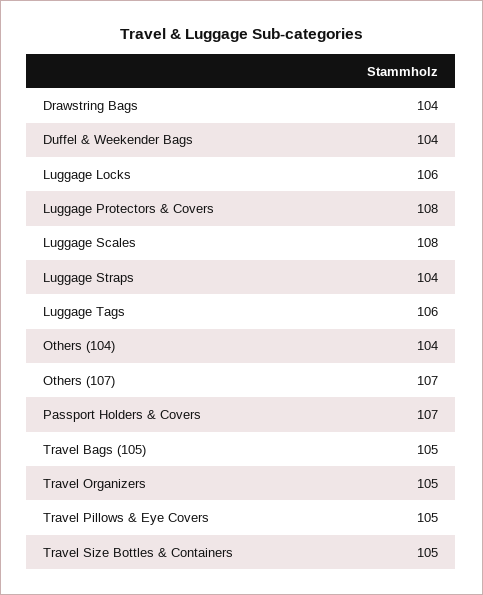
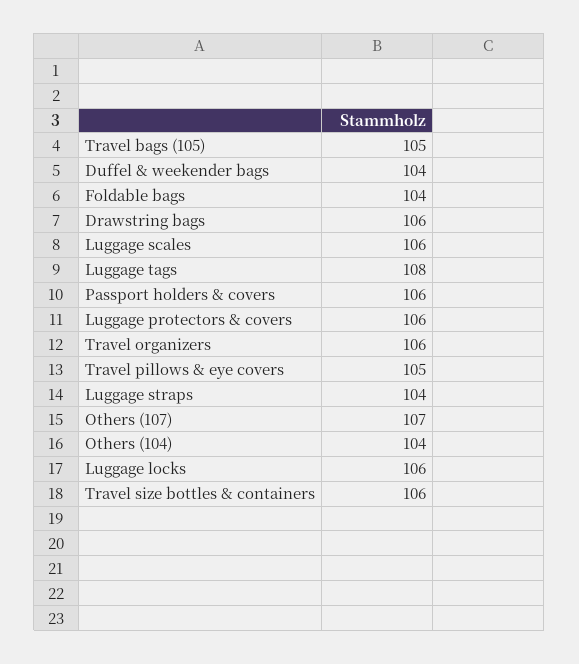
Drawstring Bags: 104 -> 106
Luggage Protectors & Covers: 108 -> 106
Luggage Scales: 108 -> 106
Luggage Tags: 106 -> 108
Passport Holders & Covers: 107 -> 106
Travel Organizers: 105 -> 106
Travel Size Bottles & Containers: 105 -> 106
Foldable bags: none -> 104

